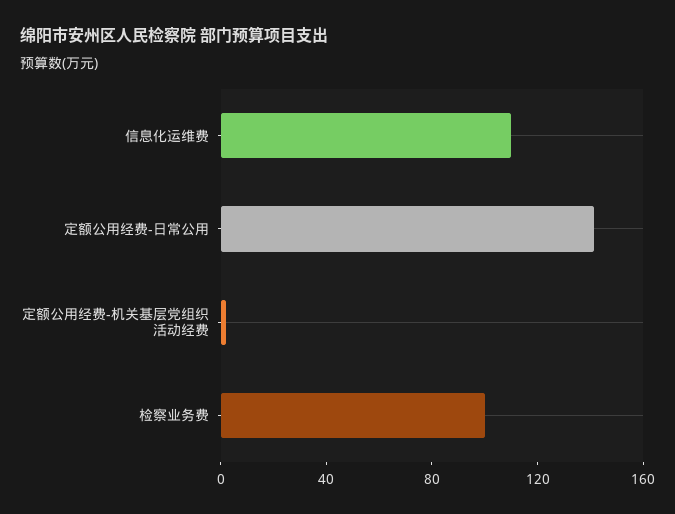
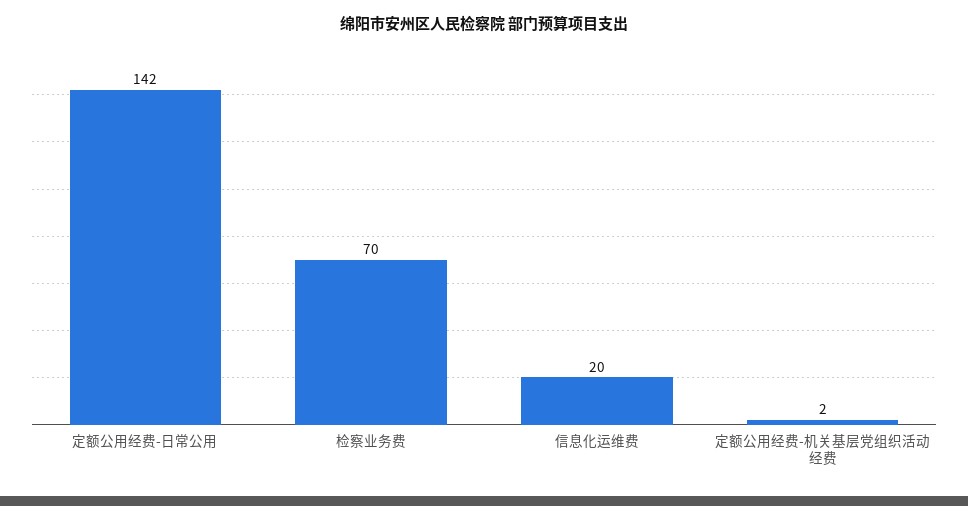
信息化运维费: 110 -> 20
检察业务费: 100 -> 70

